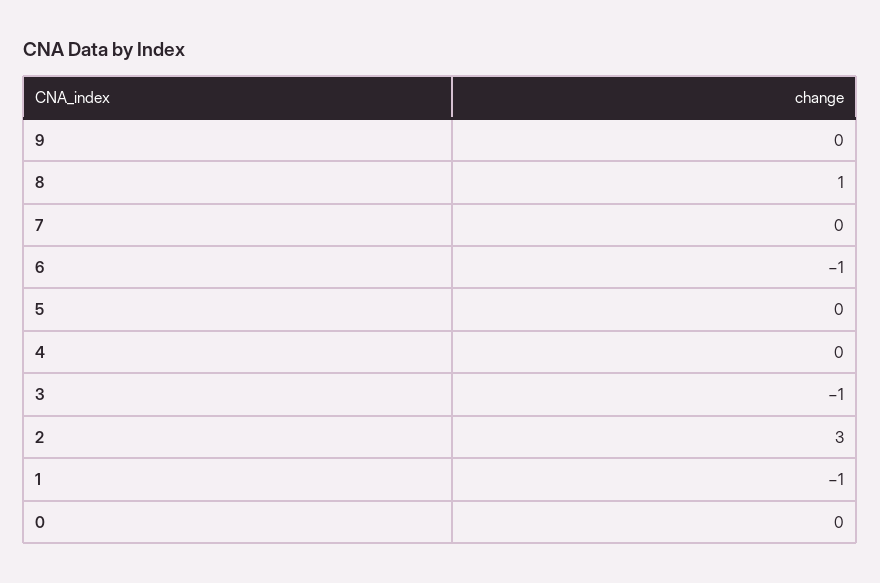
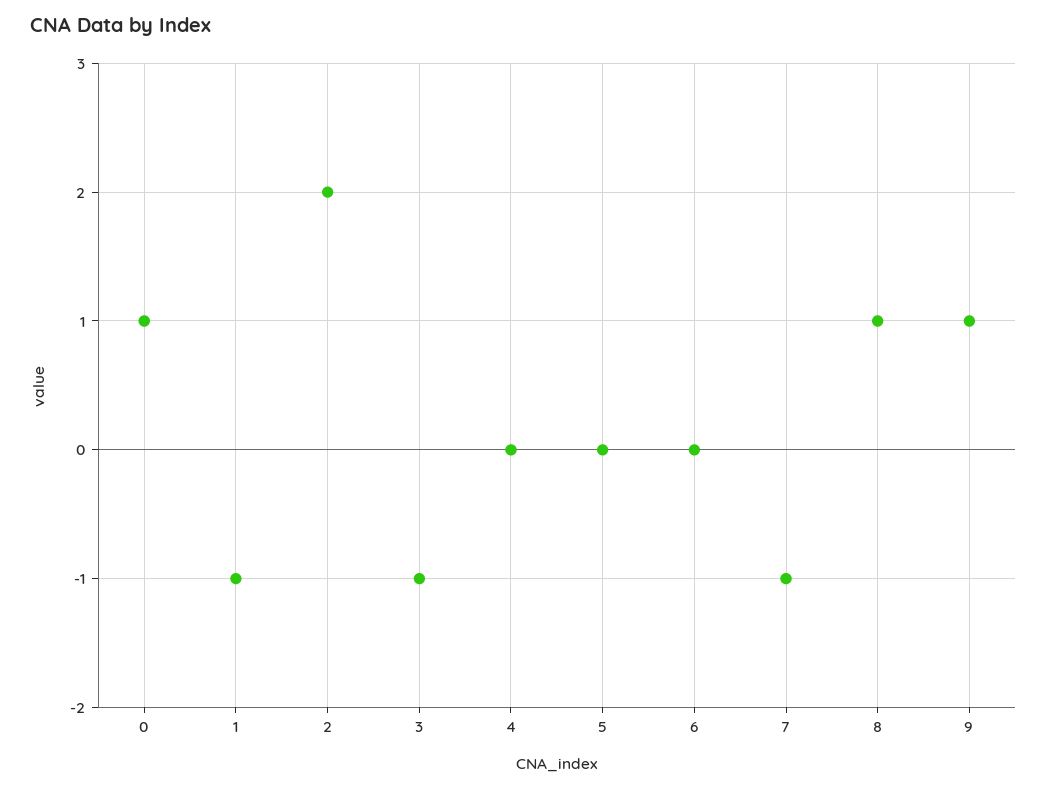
9: 0 -> 1
7: 0 -> -1
6: -1 -> 0
2: 3 -> 2
0: 0 -> 1

